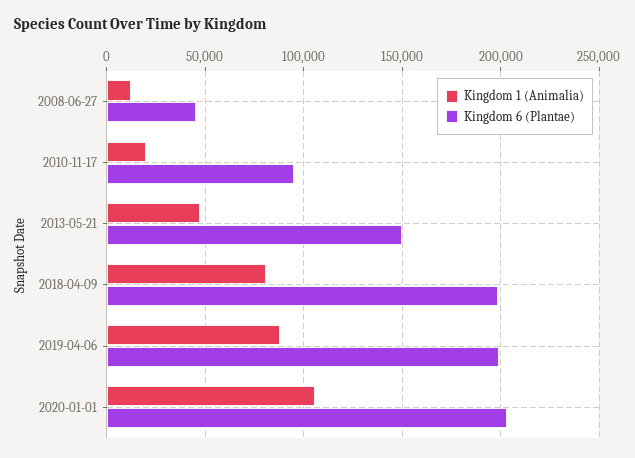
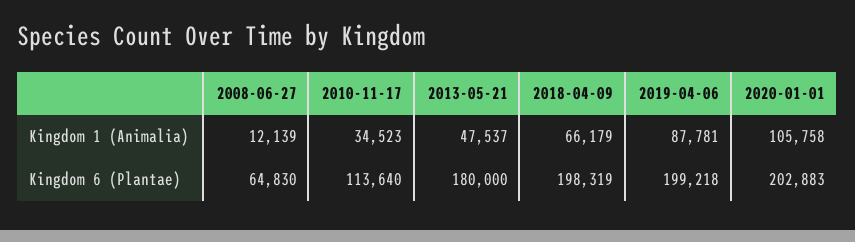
Kingdom 6 (Plantae), 2008-06-27: 45000 -> 64830
Kingdom 1 (Animalia), 2010-11-17: 20000 -> 34523
Kingdom 6 (Plantae), 2010-11-17: 95000 -> 113640
Kingdom 6 (Plantae), 2013-05-21: 150000 -> 180000
Kingdom 1 (Animalia), 2018-04-09: 80000 -> 66179

